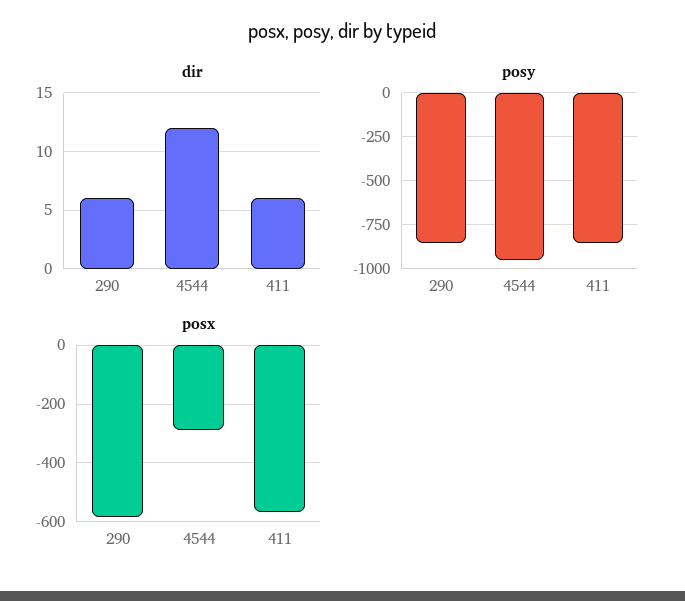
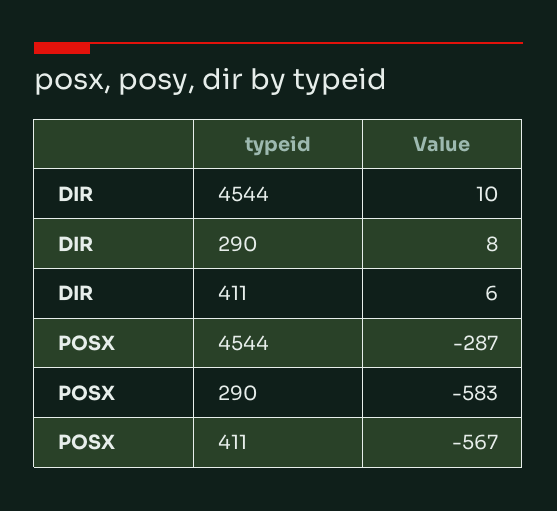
dir, 290: 6 -> 8
dir, 4544: 12 -> 10
posy, 290: -850 -> none
posy, 4544: -950 -> none
posy, 411: -850 -> none

